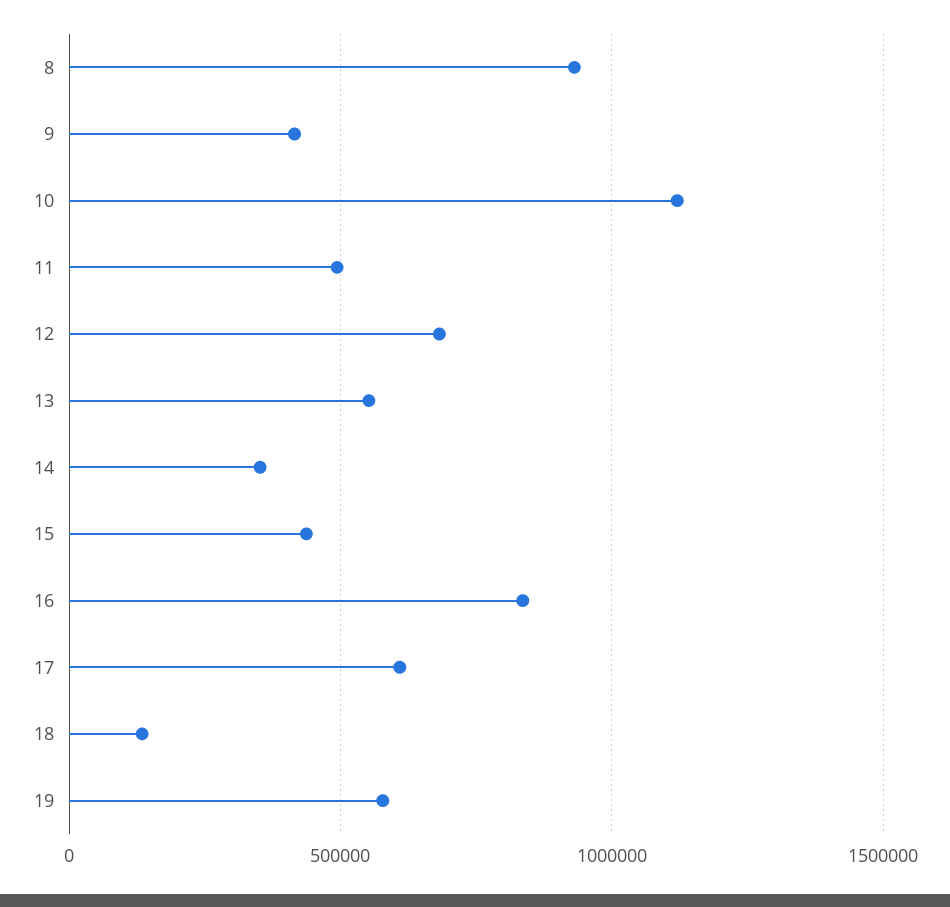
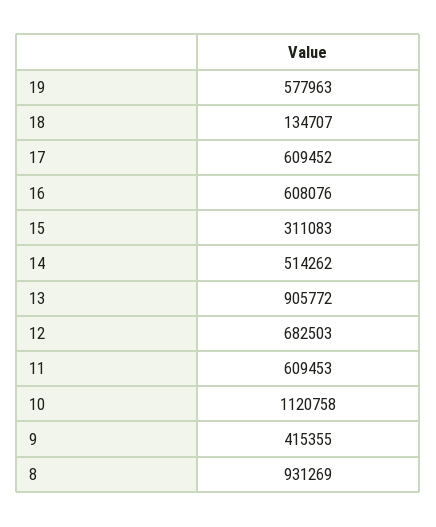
11: 500000 -> 609453
13: 550000 -> 905772
14: 350000 -> 514262
15: 450000 -> 311083
16: 850000 -> 608076

